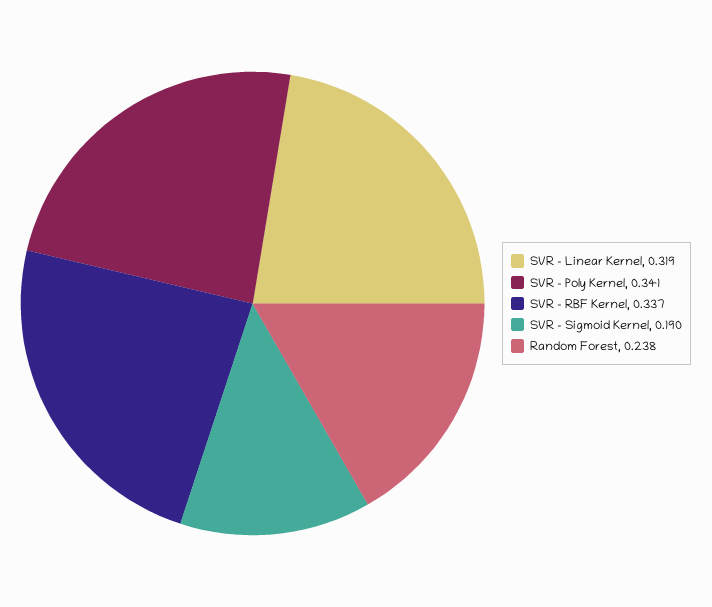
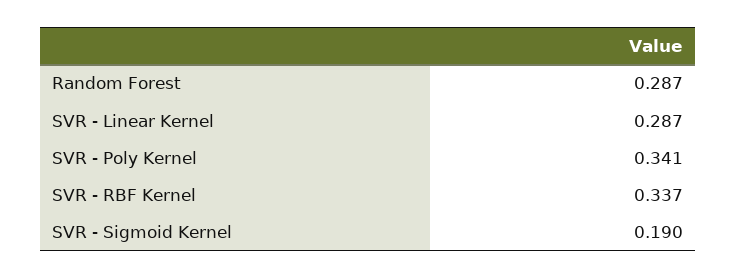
SVR - Linear Kernel: 0.319 -> 0.287
Random Forest: 0.238 -> 0.287

